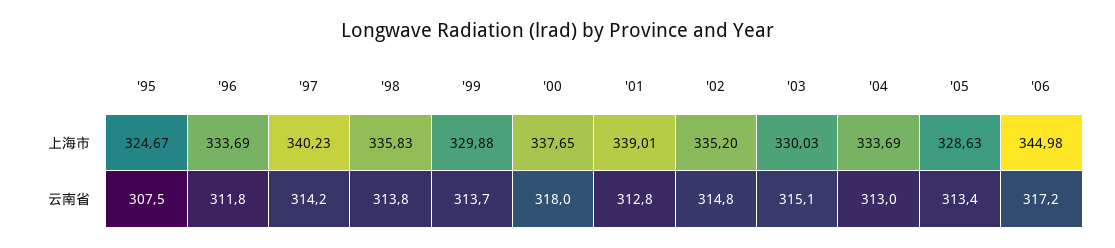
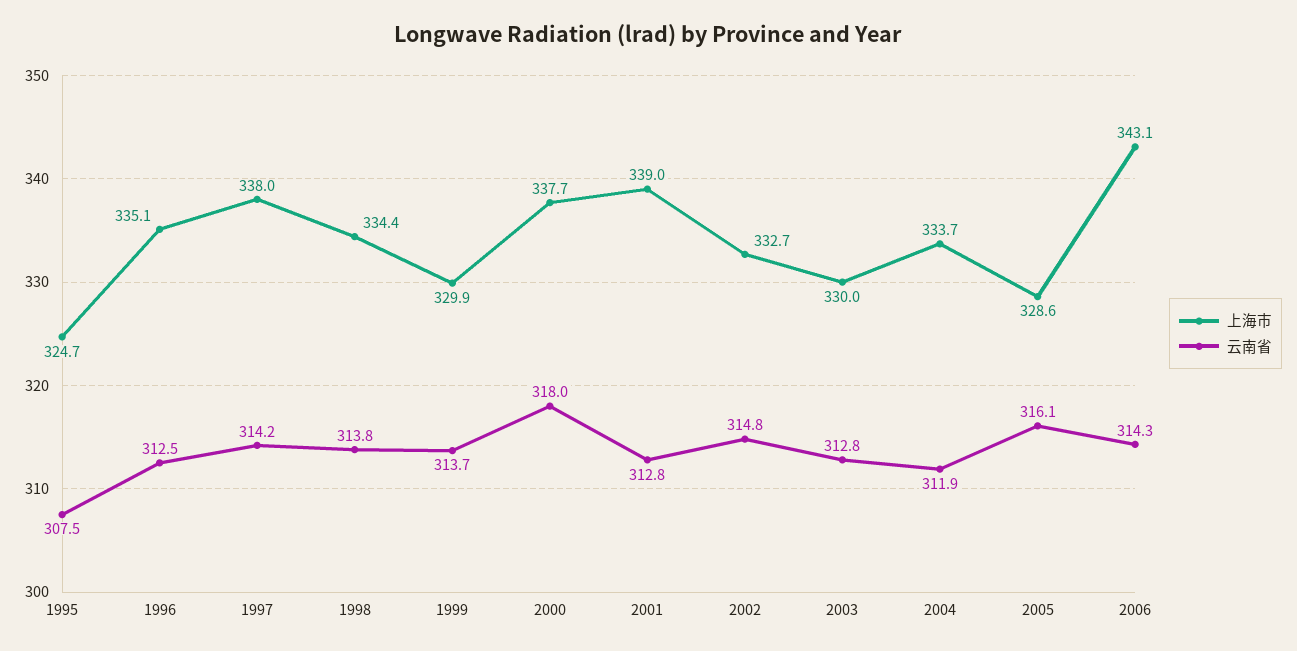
上海市, '96: 333.69 -> 335.1
上海市, '97: 340.23 -> 338
上海市, '98: 335.83 -> 334.4
上海市, '02: 335.2 -> 332.7
上海市, '06: 344.98 -> 343.1
云南省, '96: 311.8 -> 312.5
云南省, '03: 315.1 -> 312.8
云南省, '04: 313 -> 311.9
云南省, '05: 313.4 -> 316.1
云南省, '06: 317.2 -> 314.3

